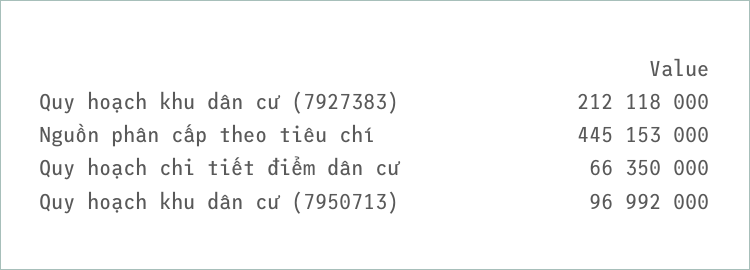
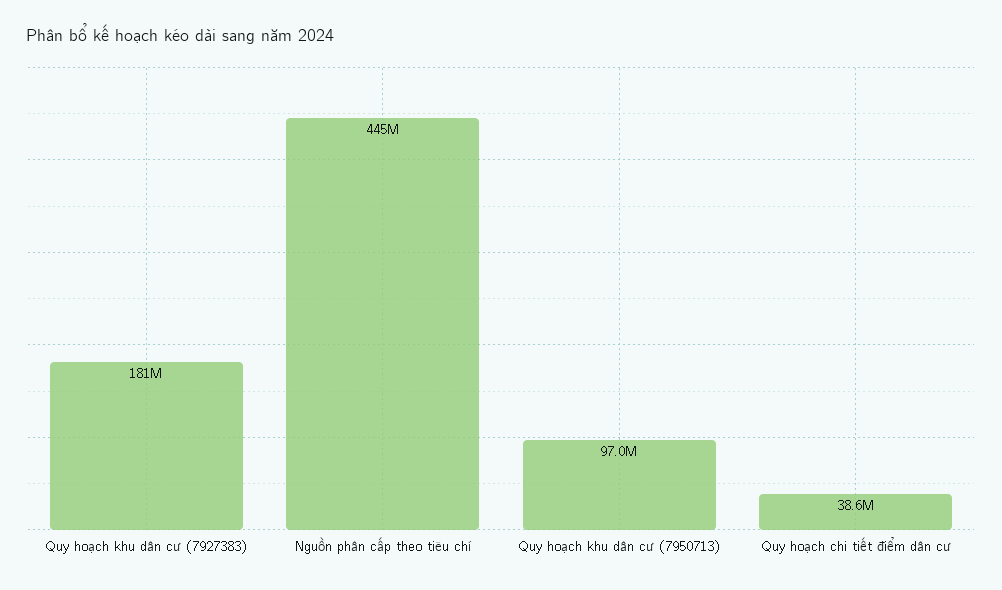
Quy hoạch khu dân cư (7927383): 212118000 -> 181000000
Quy hoạch chi tiết điểm dân cư: 66350000 -> 38600000

